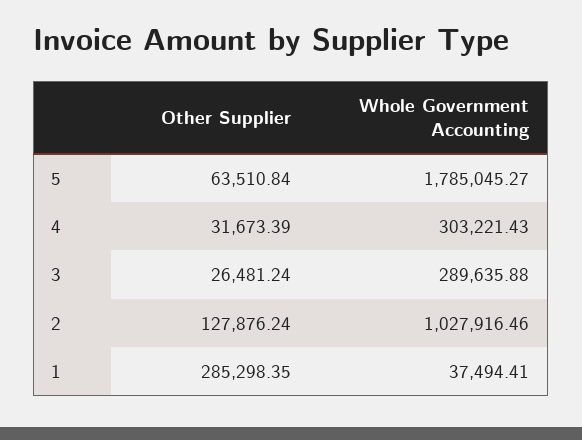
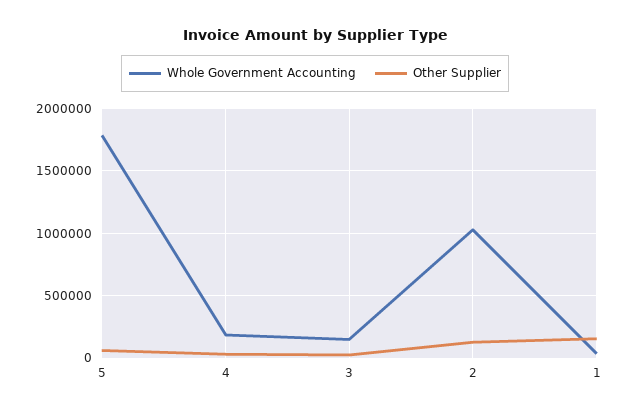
Whole Government Accounting, 4: 303221.43 -> 200000
Whole Government Accounting, 3: 289635.88 -> 150000
Other Supplier, 1: 285298.35 -> 150000

